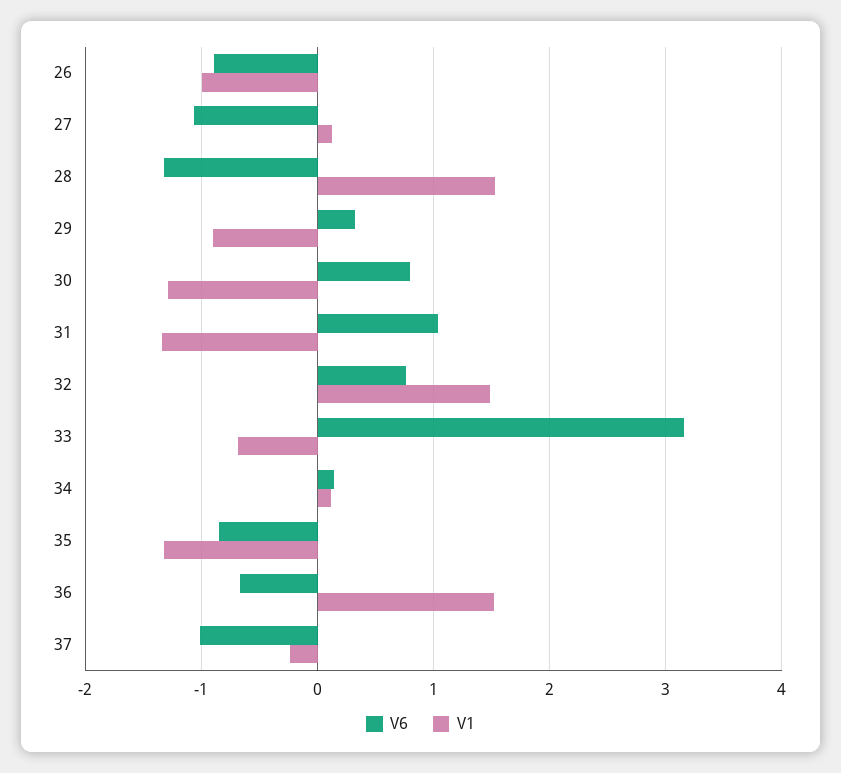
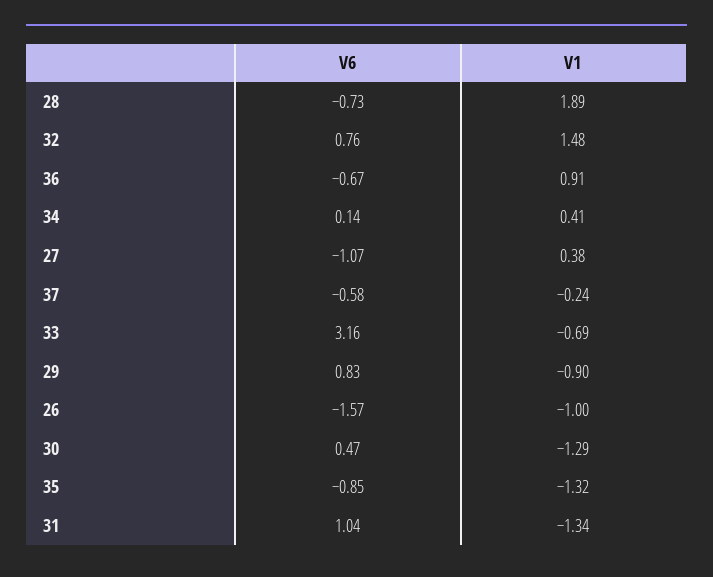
V6, 26: -0.9 -> -1.57
V1, 27: 0.1 -> 0.38
V6, 28: -1.3 -> -0.73
V1, 28: 1.5 -> 1.89
V6, 29: 0.3 -> 0.83
V6, 30: 0.8 -> 0.47
V1, 34: 0.1 -> 0.41
V1, 36: 1.5 -> 0.91
V6, 37: -1 -> -0.58

